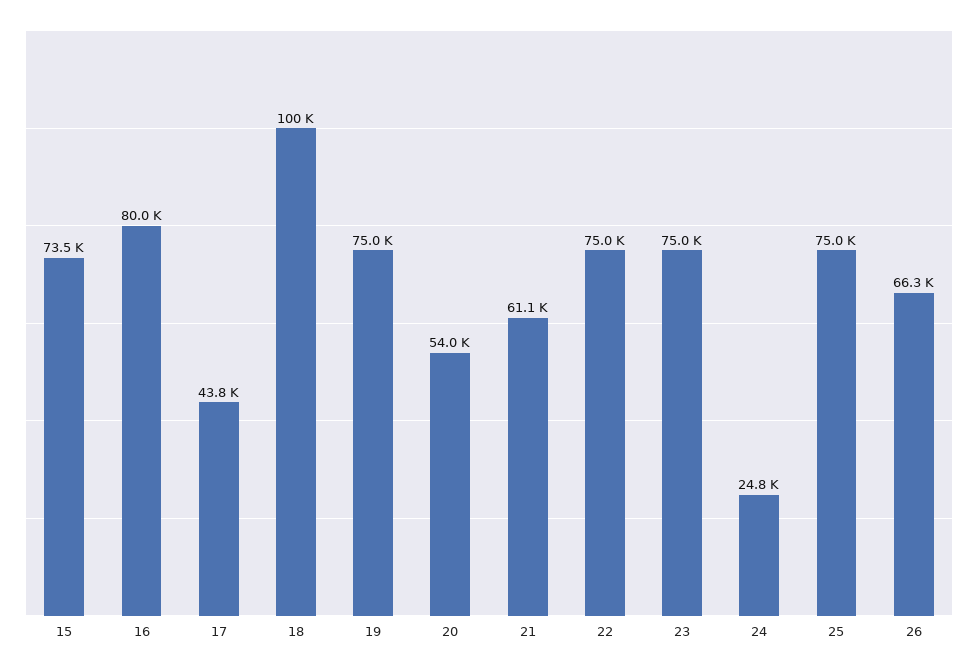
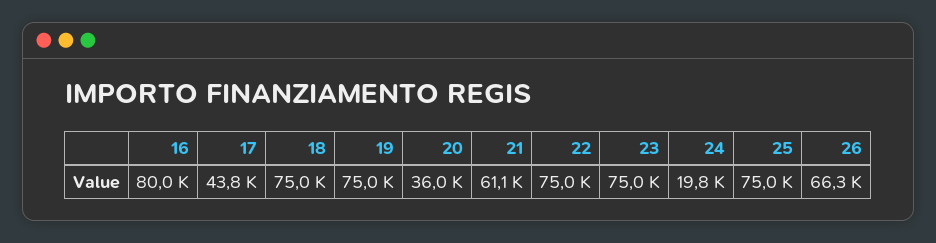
15: 73500 -> none
18: 100000 -> 75000
20: 54000 -> 36000
24: 24800 -> 19800

